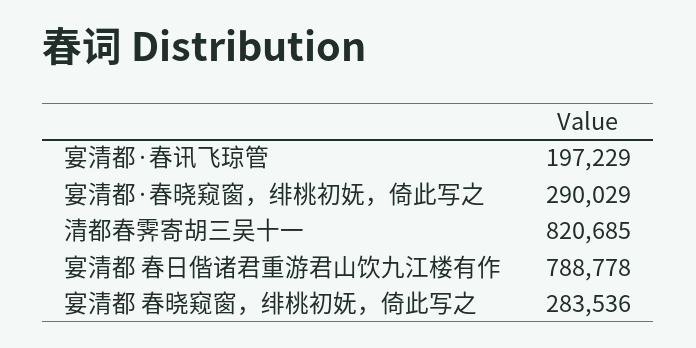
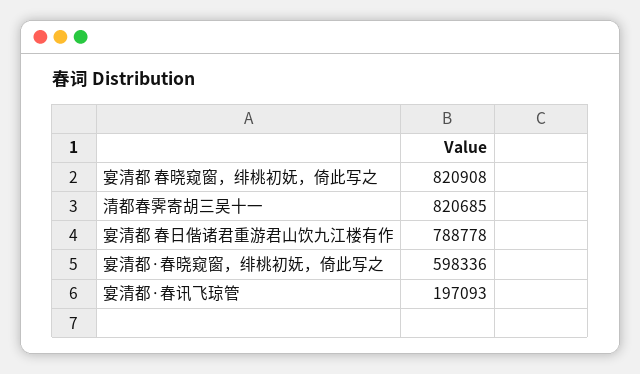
宴清都·春讯飞琼管: 197229 -> 197093
宴清都·春晓窥窗，绯桃初妩，倚此写之: 290029 -> 598336
宴清都 春晓窥窗，绯桃初妩，倚此写之: 283536 -> 820908

